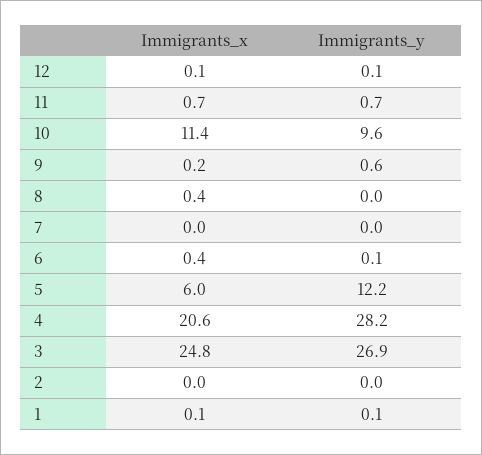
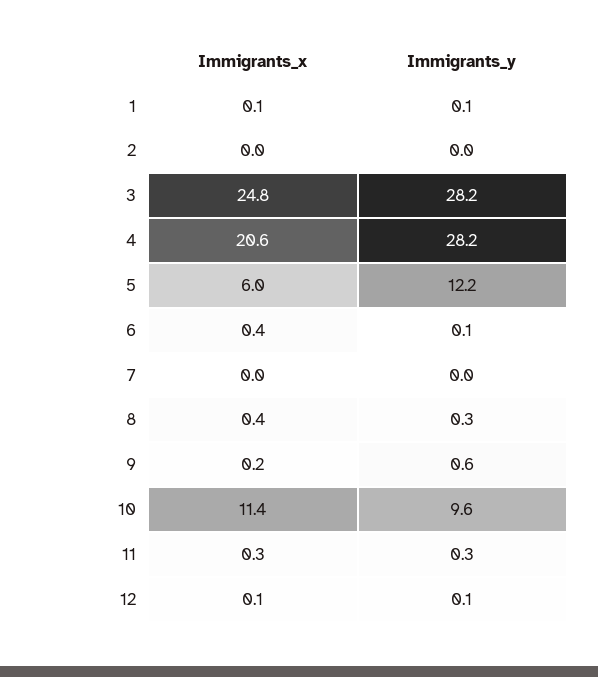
Immigrants_x, 11: 0.7 -> 0.3
Immigrants_y, 11: 0.7 -> 0.3
Immigrants_y, 8: 0 -> 0.3
Immigrants_y, 3: 26.9 -> 28.2

